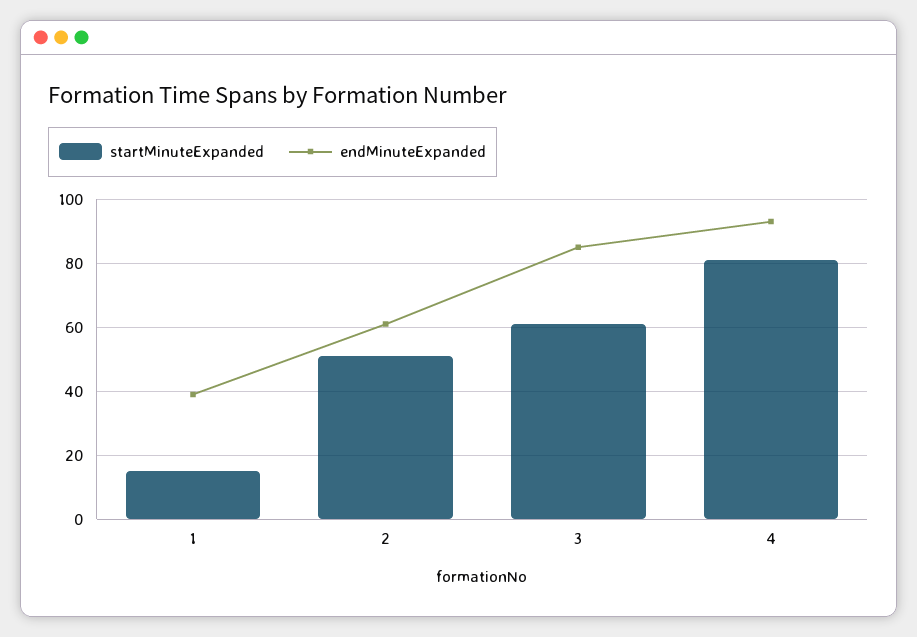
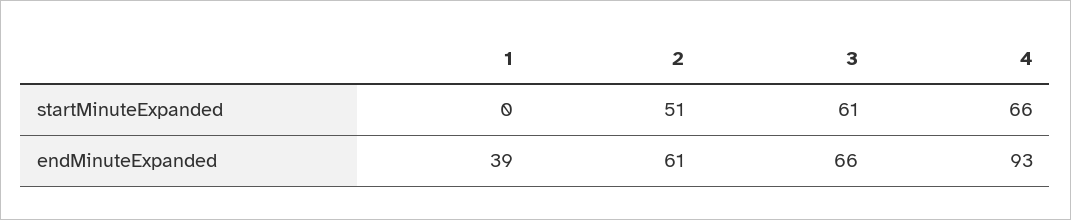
startMinuteExpanded, 1: 15 -> 0
endMinuteExpanded, 3: 85 -> 66
startMinuteExpanded, 4: 80 -> 66

